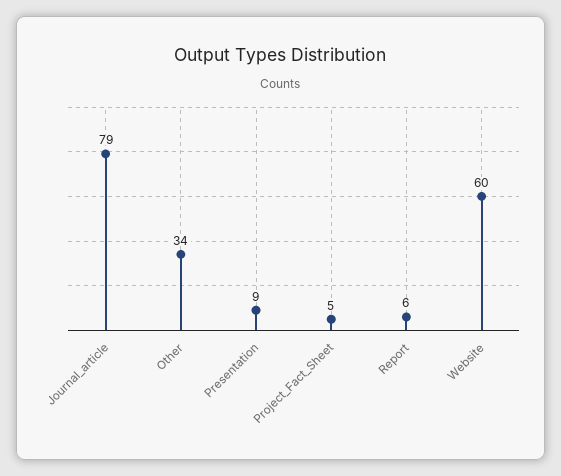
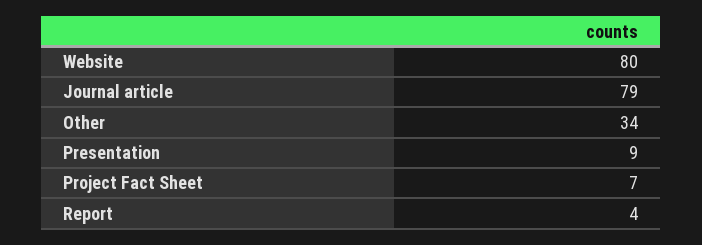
Project_Fact_Sheet: 5 -> 7
Report: 6 -> 4
Website: 60 -> 80

